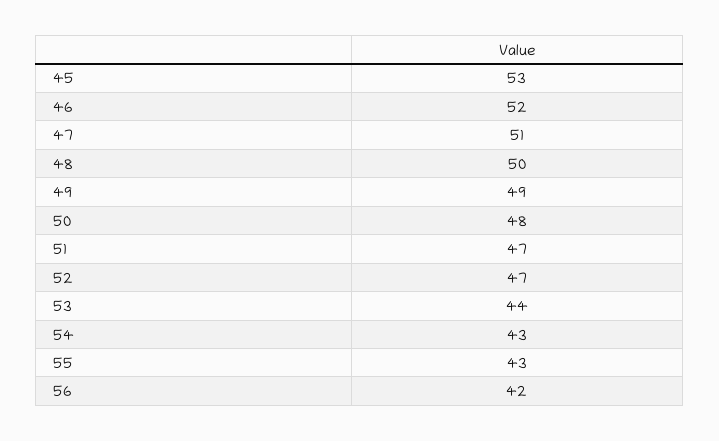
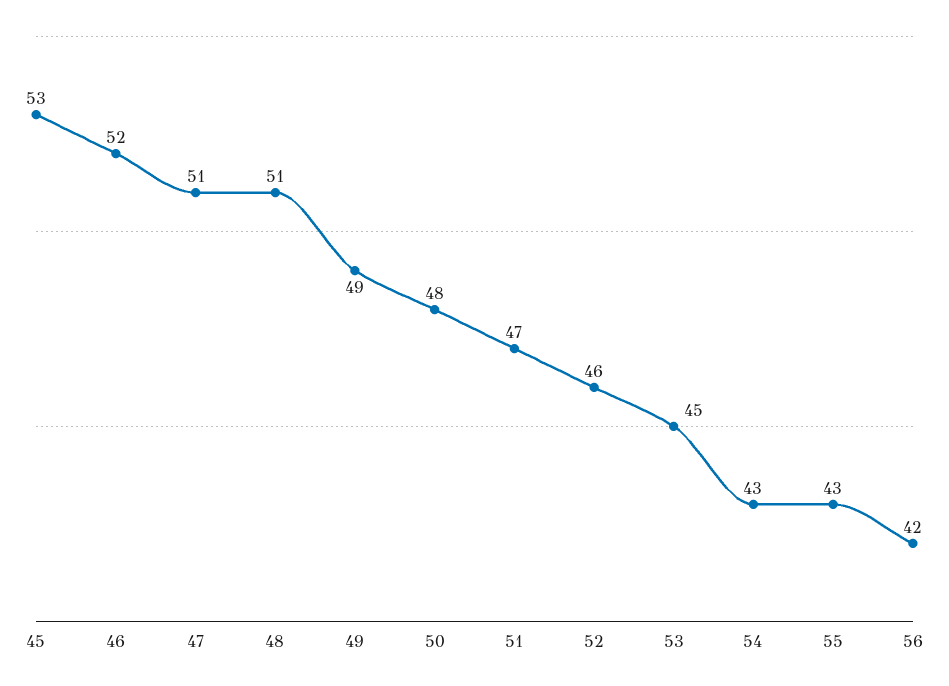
48: 50 -> 51
52: 47 -> 46
53: 44 -> 45

